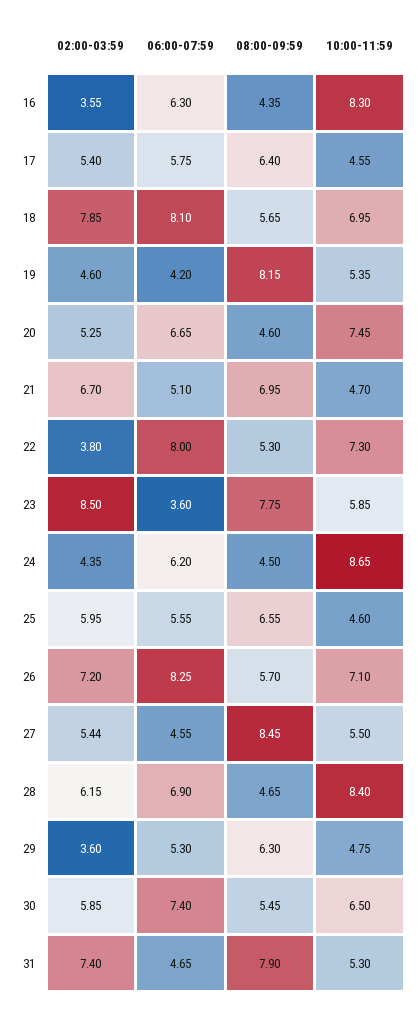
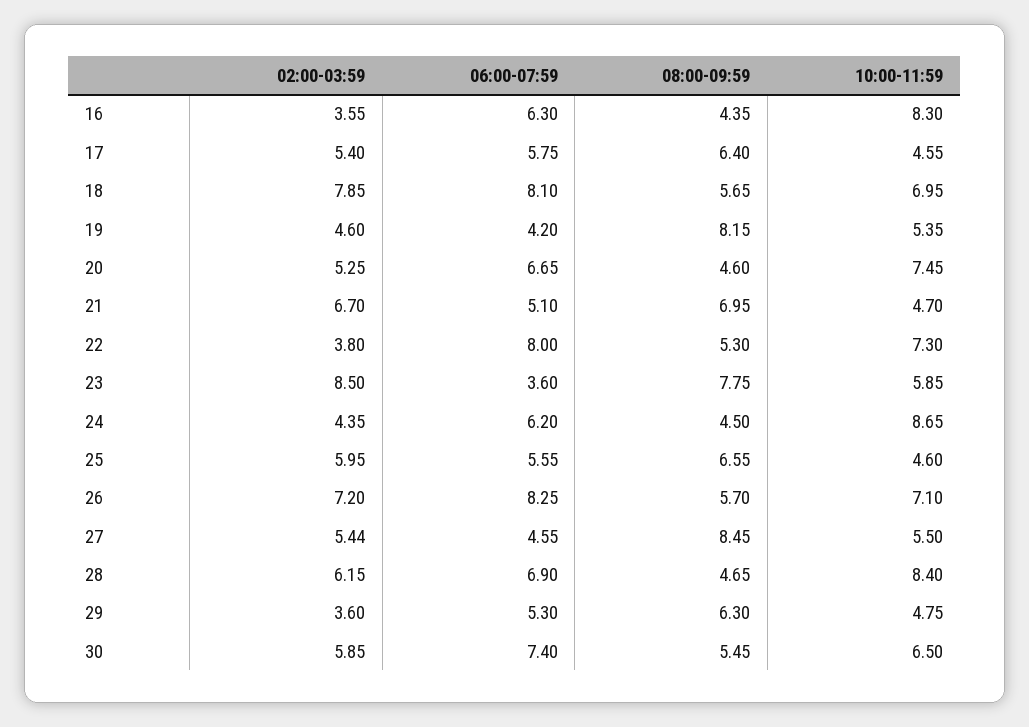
02:00-03:59, 31: 7.4 -> none
06:00-07:59, 31: 4.65 -> none
08:00-09:59, 31: 7.9 -> none
10:00-11:59, 31: 5.3 -> none

